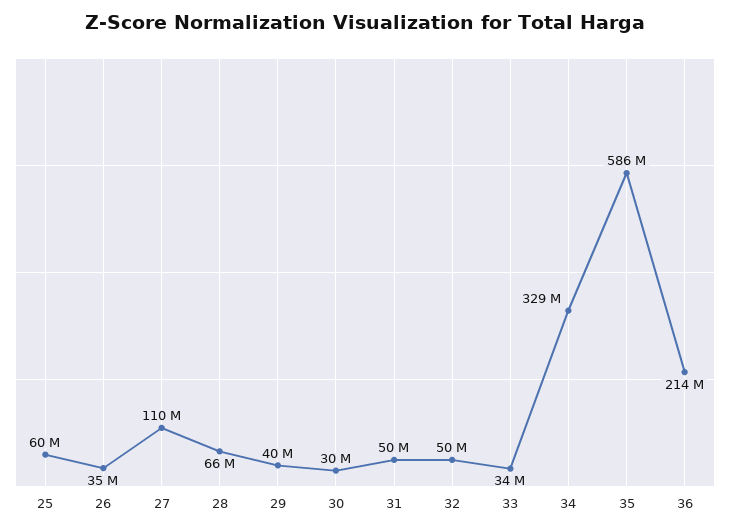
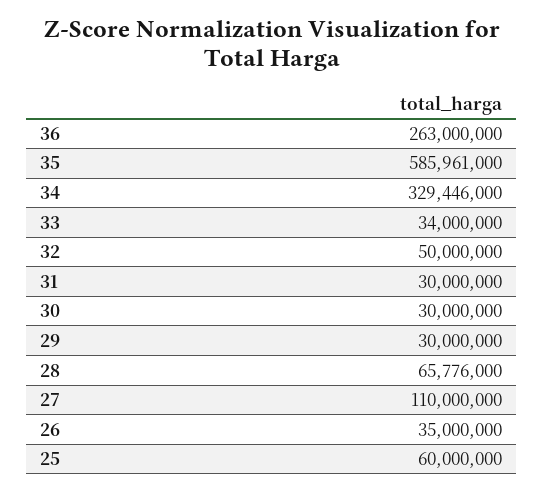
29: 40000000 -> 30000000
31: 50000000 -> 30000000
36: 214000000 -> 263000000

